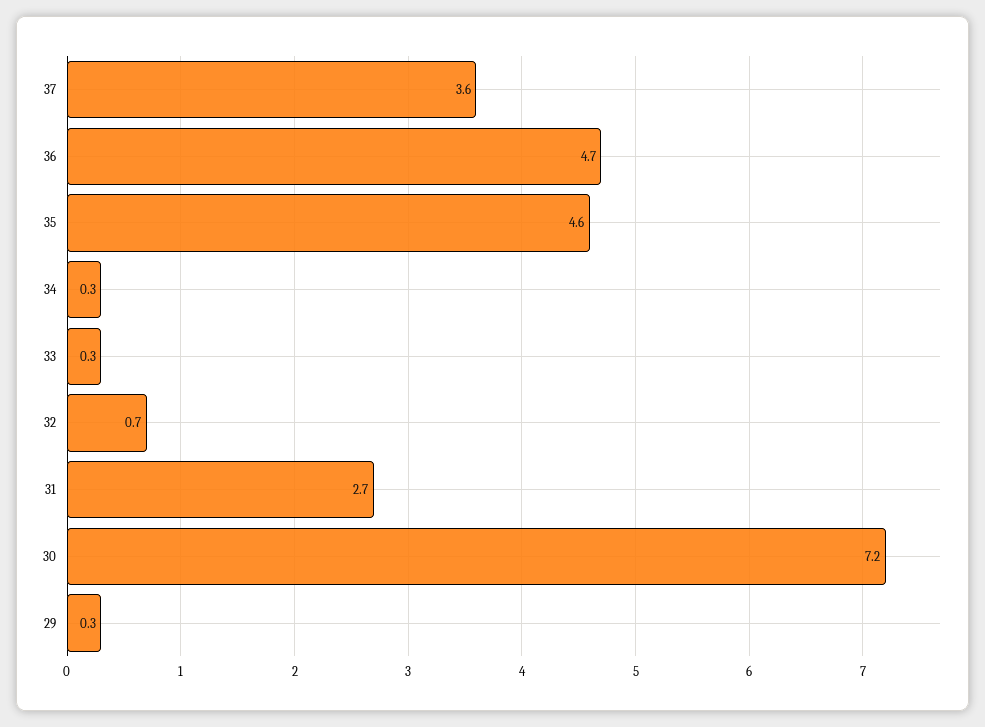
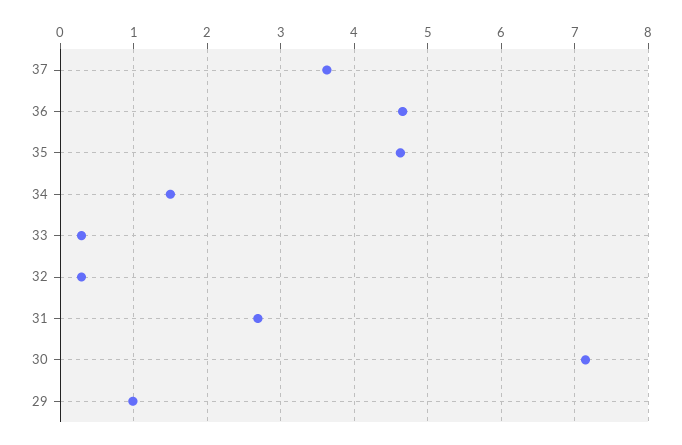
34: 0.3 -> 1.5
32: 0.7 -> 0.3
29: 0.3 -> 1

